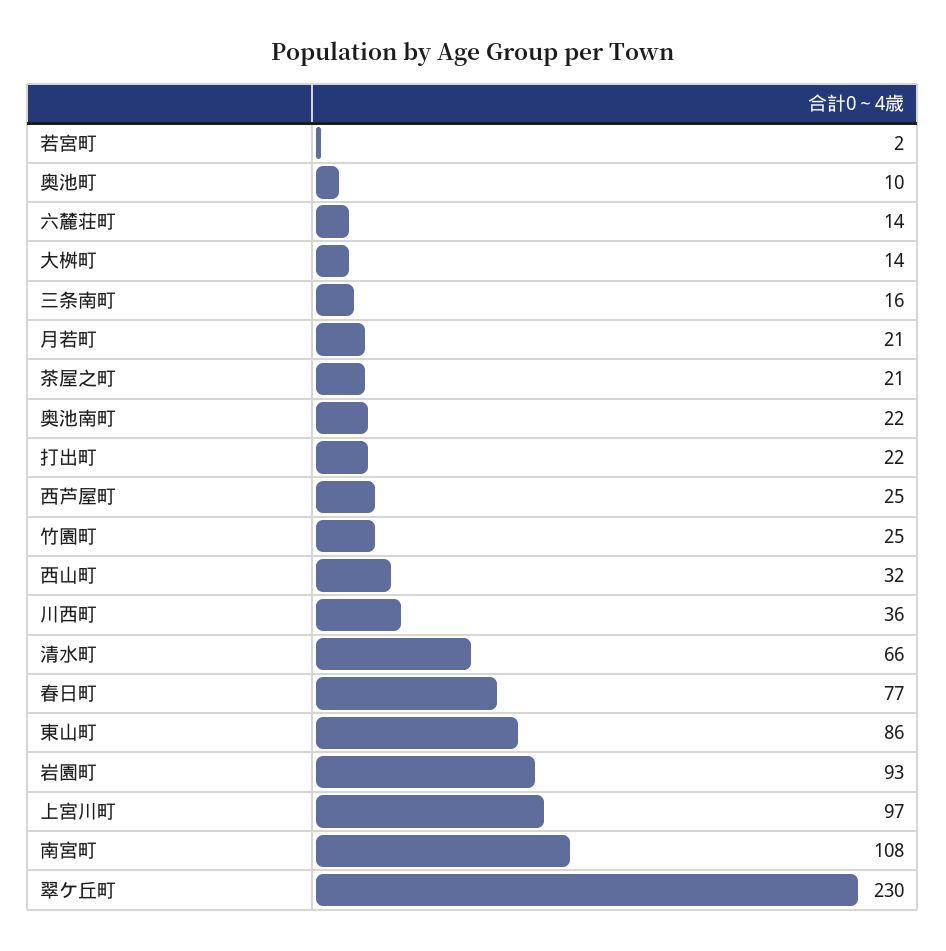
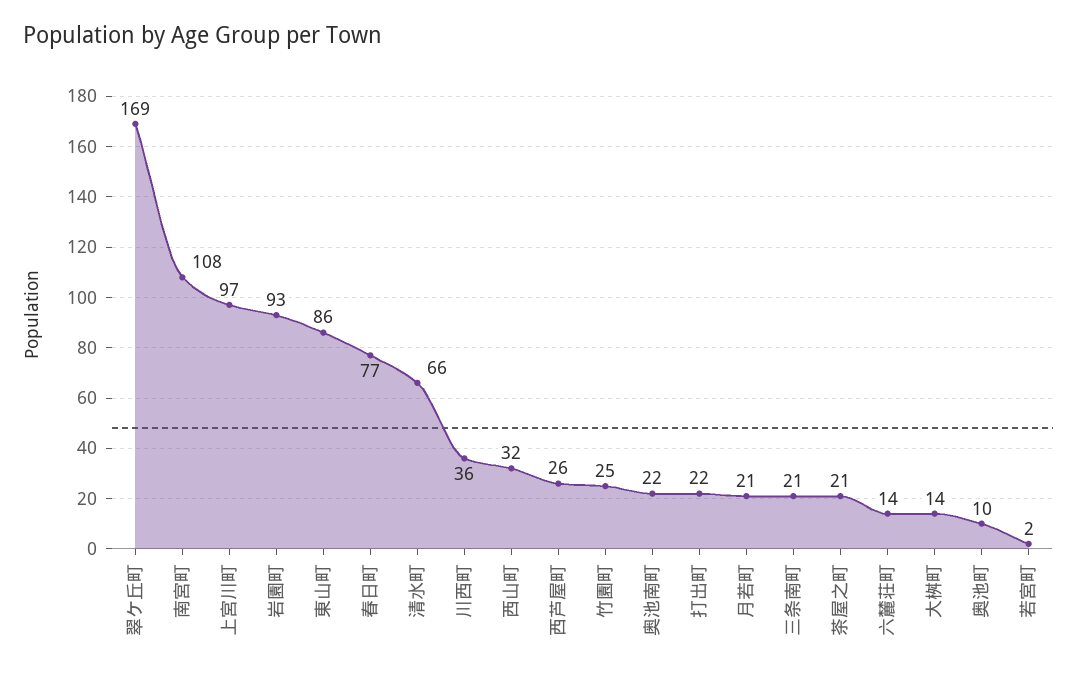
三条南町: 16 -> 21
西芦屋町: 25 -> 26
翠ケ丘町: 230 -> 169

